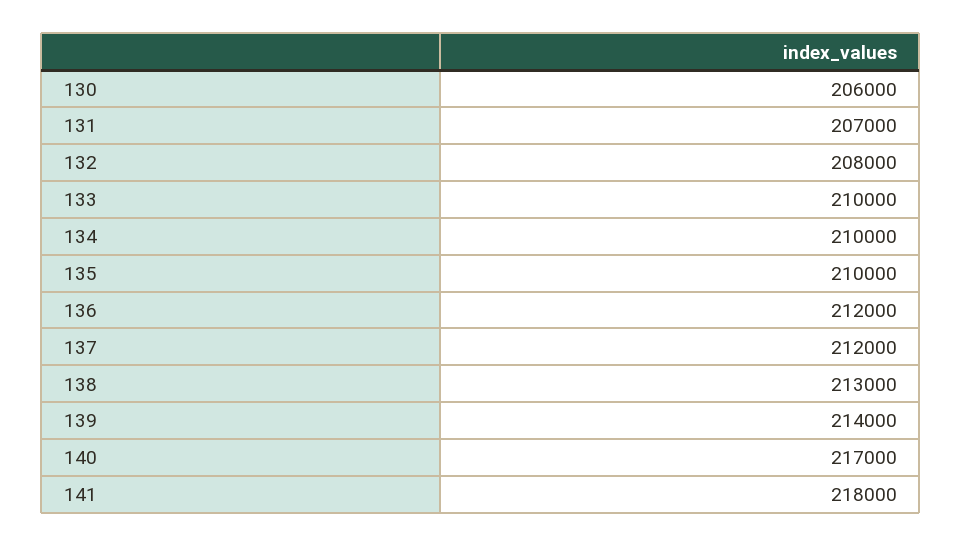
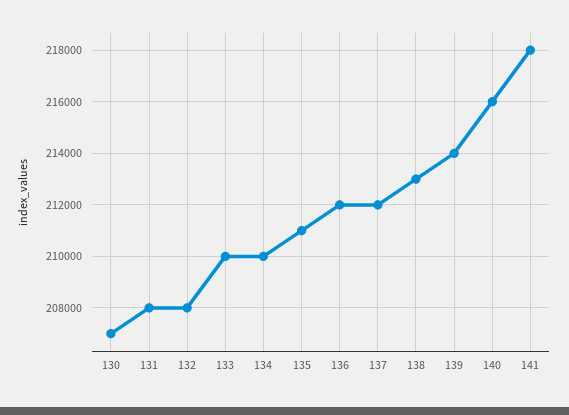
130: 206000 -> 207000
131: 207000 -> 208000
135: 210000 -> 211000
140: 217000 -> 216000

